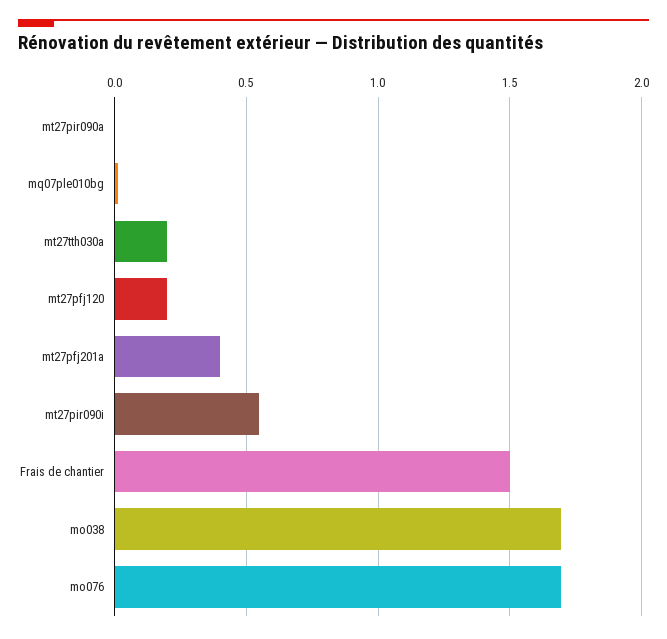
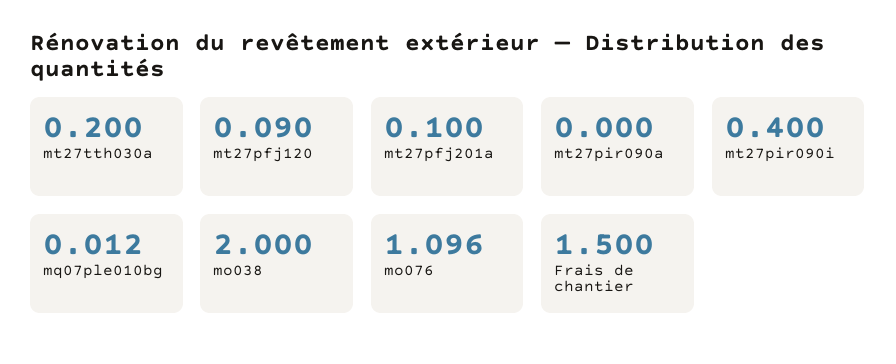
mt27pfj120: 0.2 -> 0.09
mt27pfj201a: 0.4 -> 0.1
mt27pir090i: 0.55 -> 0.4
mo038: 1.7 -> 2
mo076: 1.7 -> 1.096

